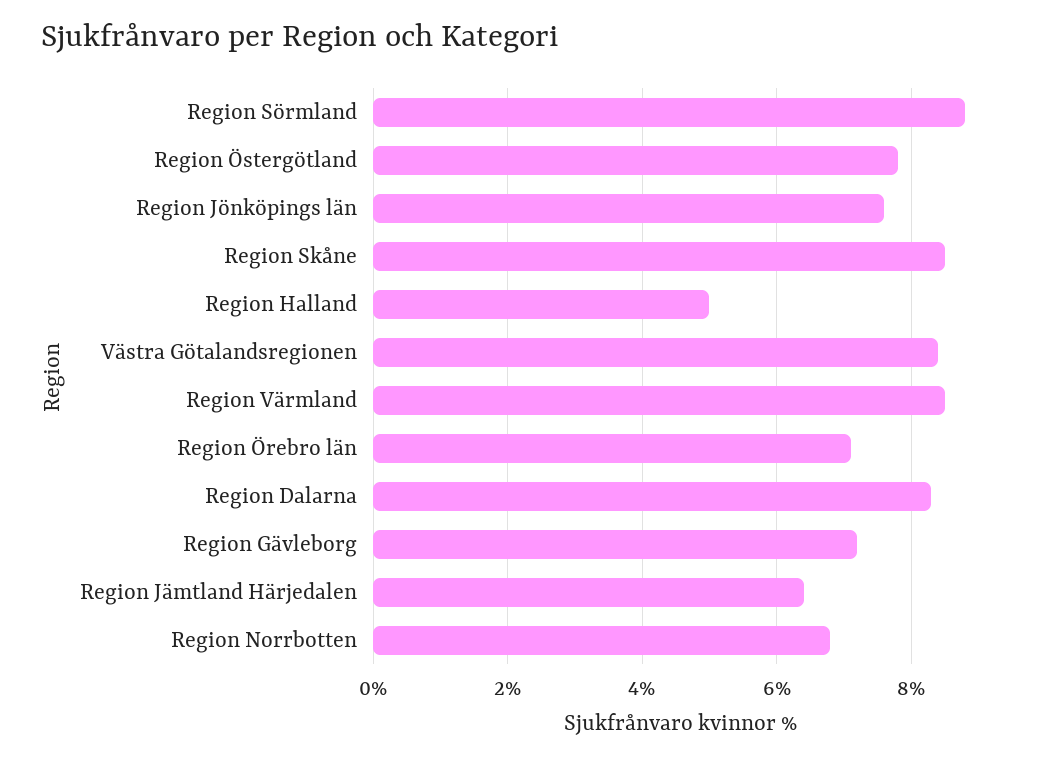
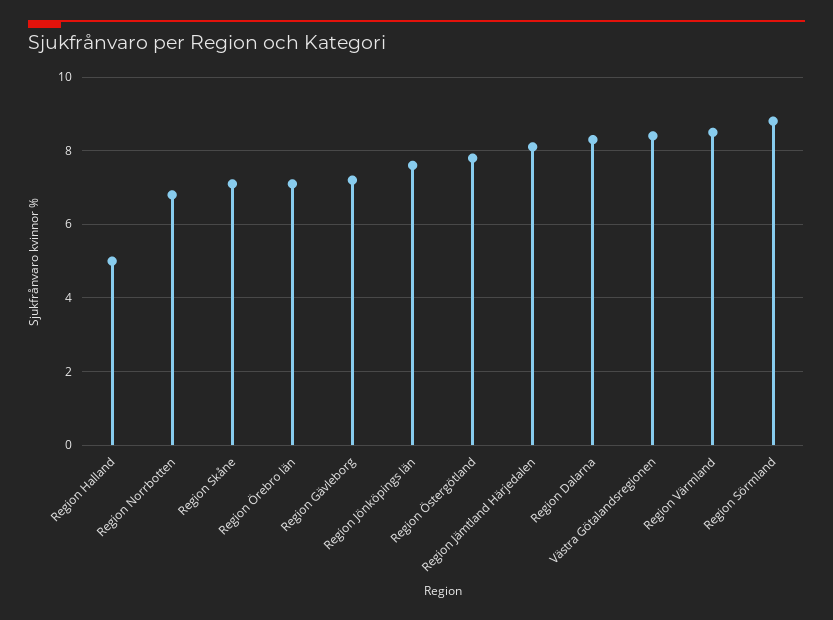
Region Skåne: 8.5 -> 7
Region Jämtland Härjedalen: 6.5 -> 8

